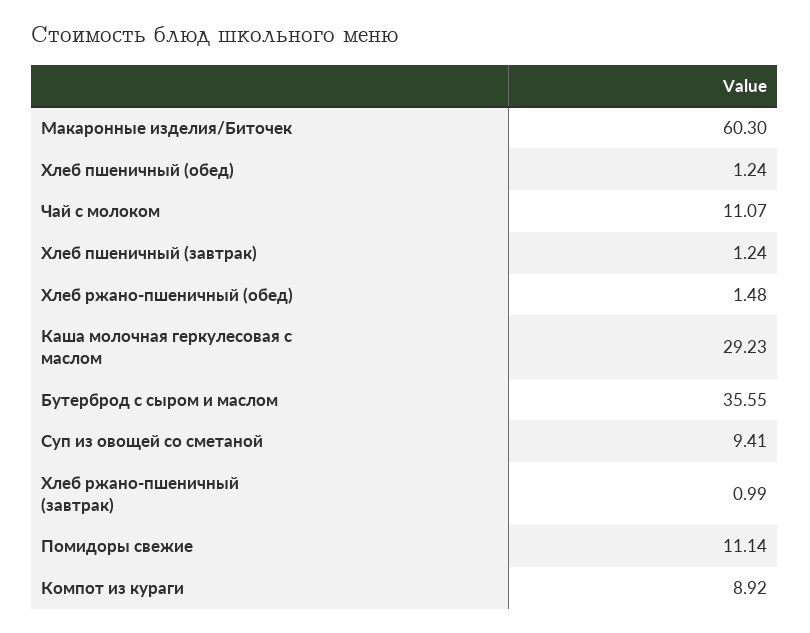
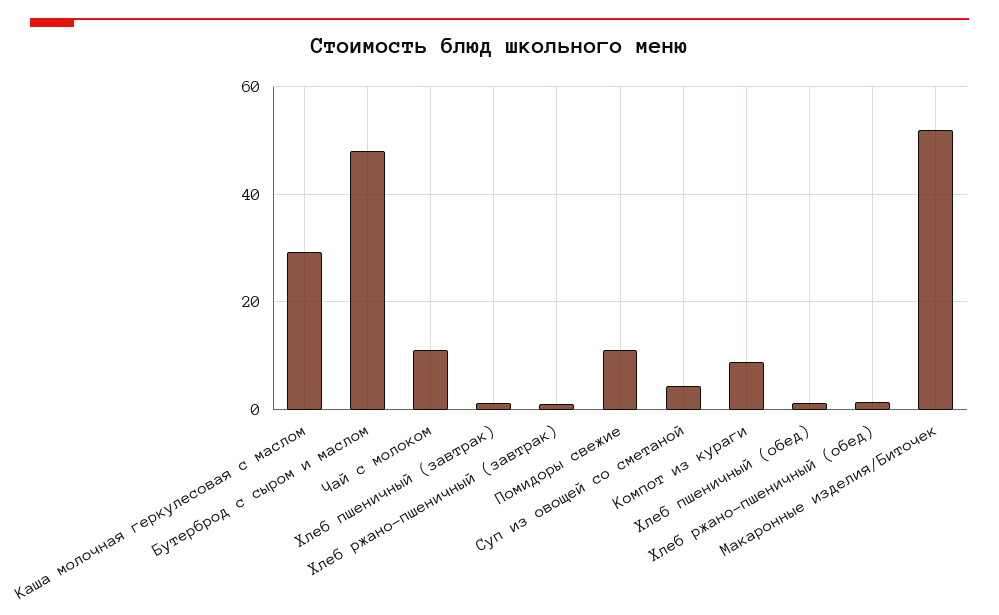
Макаронные изделия/Биточек: 60.3 -> 52
Бутерброд с сыром и маслом: 35.55 -> 48
Суп из овощей со сметаной: 9.41 -> 4

